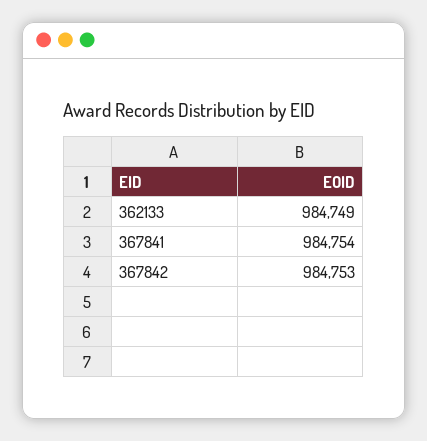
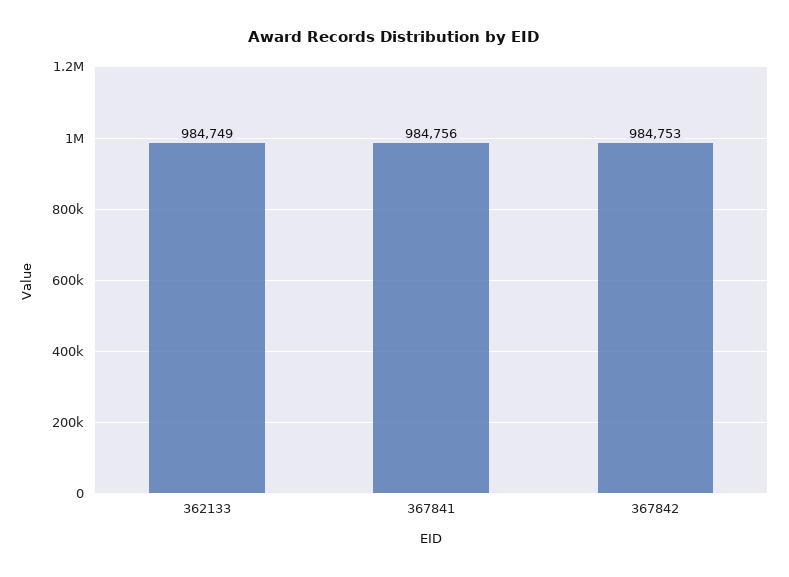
367841: 984754 -> 984756

